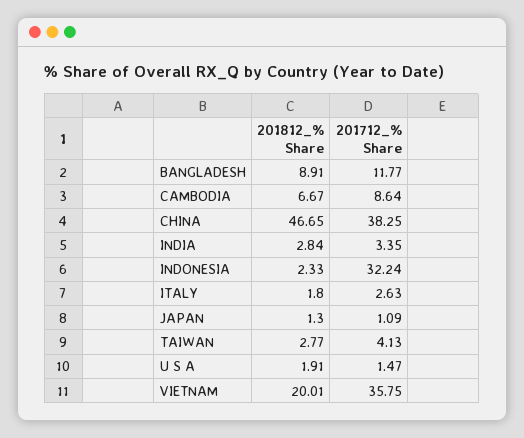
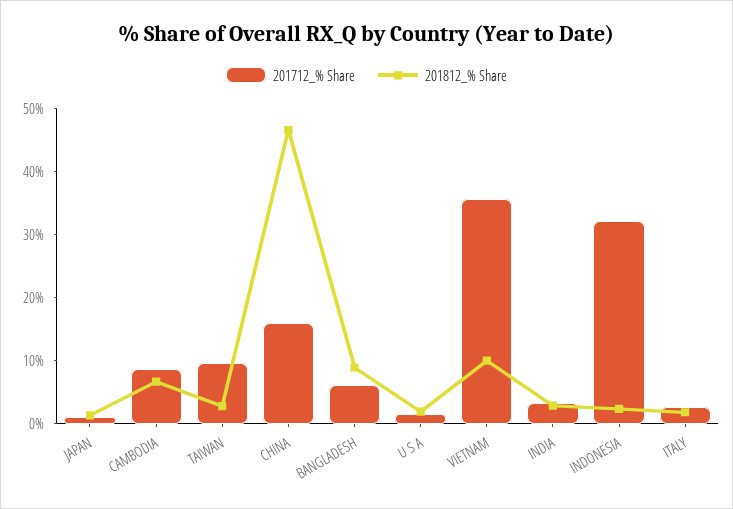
201712_% Share, BANGLADESH: 11.77 -> 6
201712_% Share, CHINA: 38.25 -> 16
201712_% Share, TAIWAN: 4.13 -> 10
201812_% Share, VIETNAM: 20.01 -> 10

